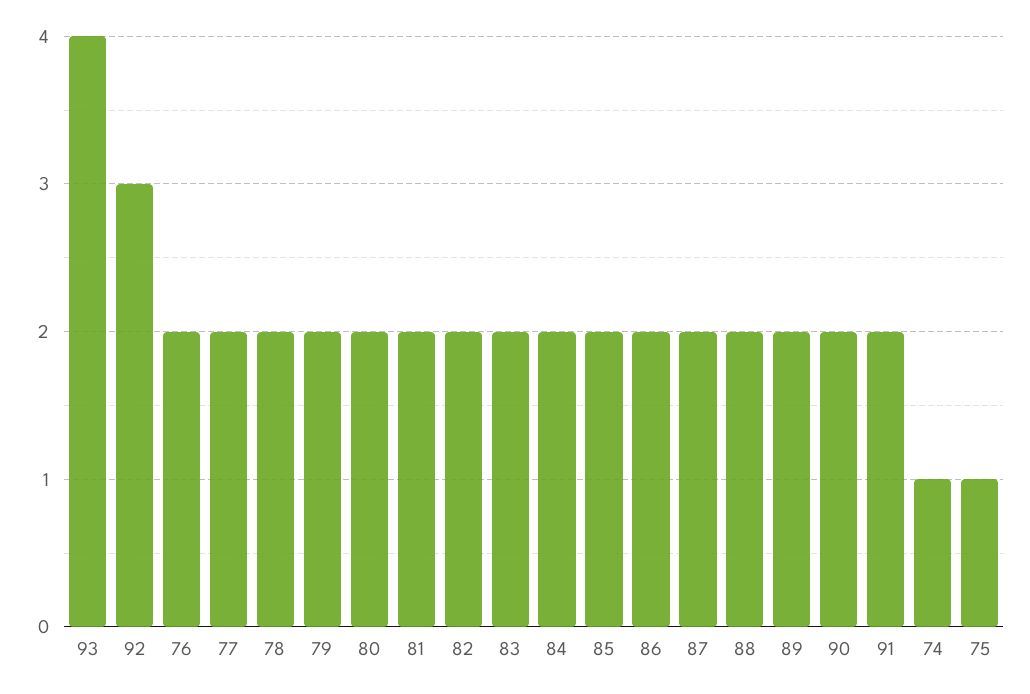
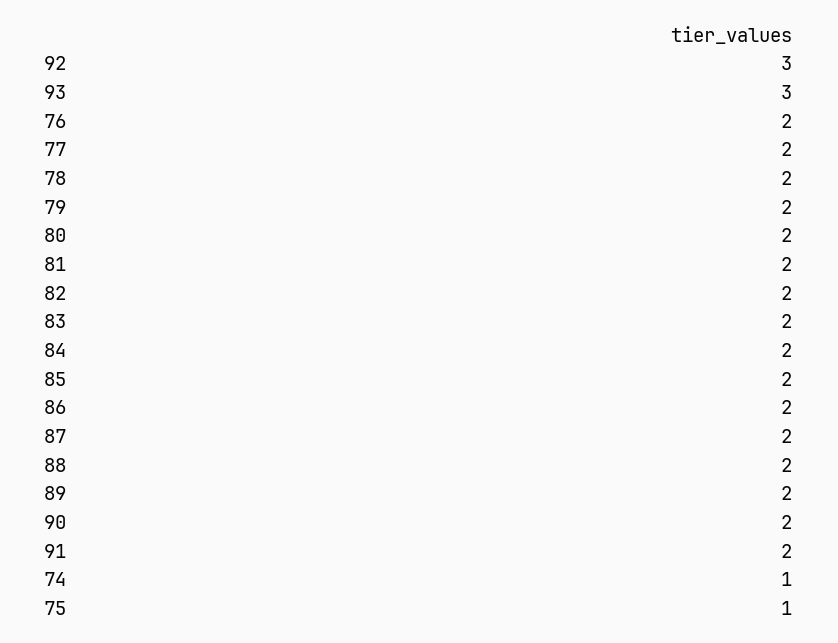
93: 4 -> 3

